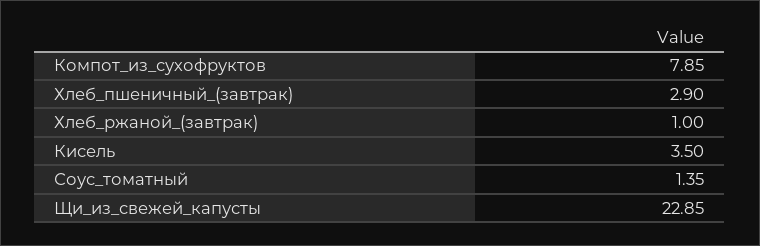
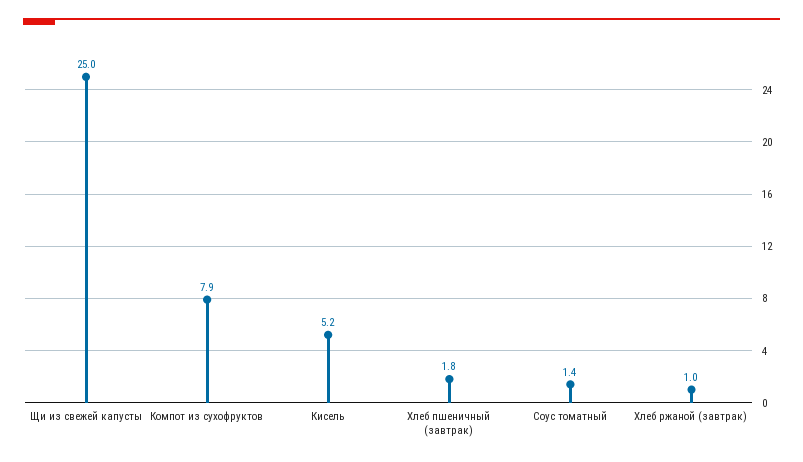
Хлеб_пшеничный_(завтрак): 2.9 -> 1.8
Кисель: 3.5 -> 5.2
Щи_из_свежей_капусты: 22.85 -> 25

